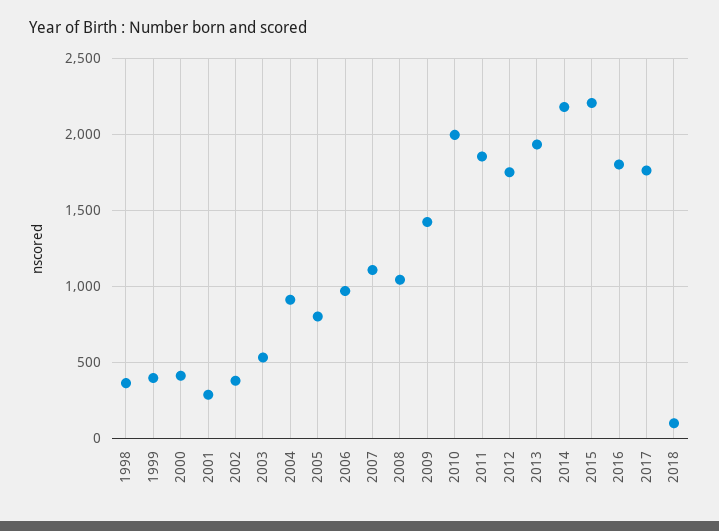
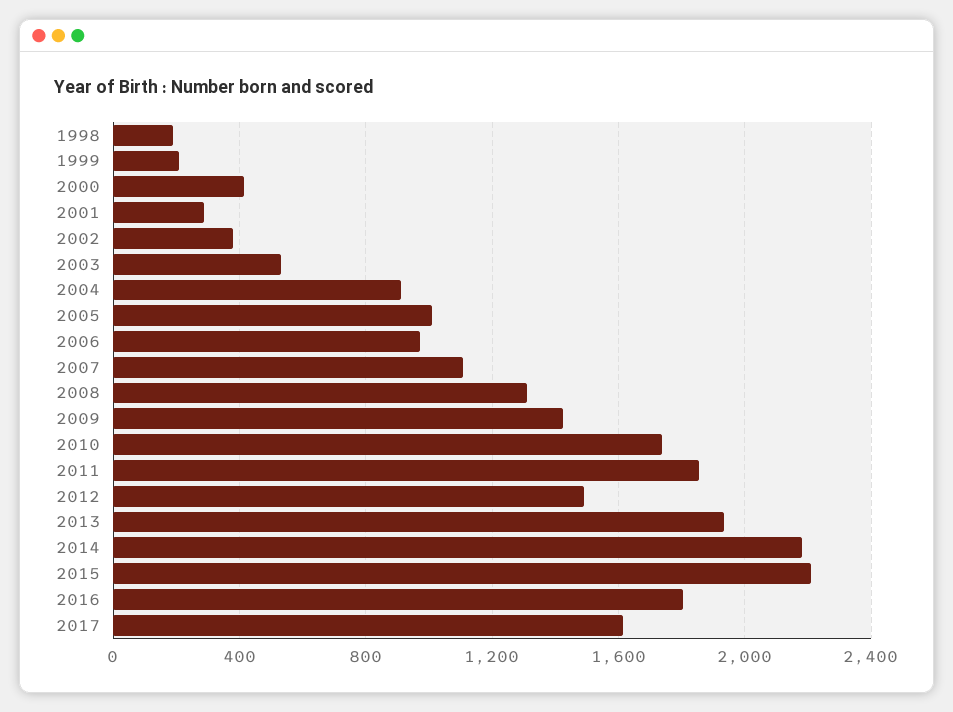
1998: 350 -> 200
1999: 400 -> 200
2005: 800 -> 1000
2008: 1050 -> 1300
2010: 2000 -> 1750
2012: 1750 -> 1500
2017: 1750 -> 1600
2018: 100 -> none

